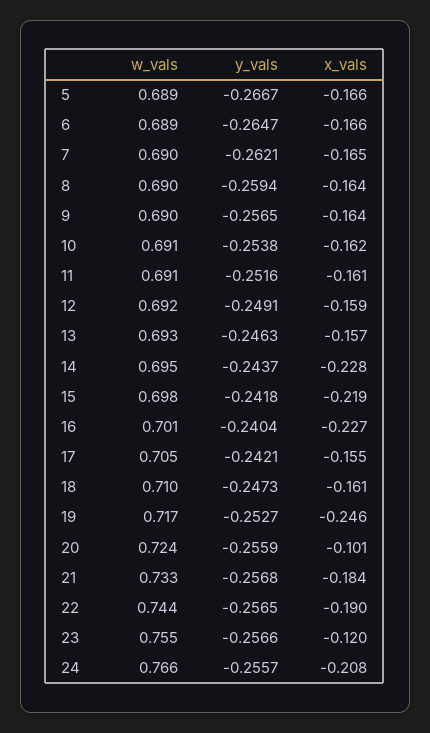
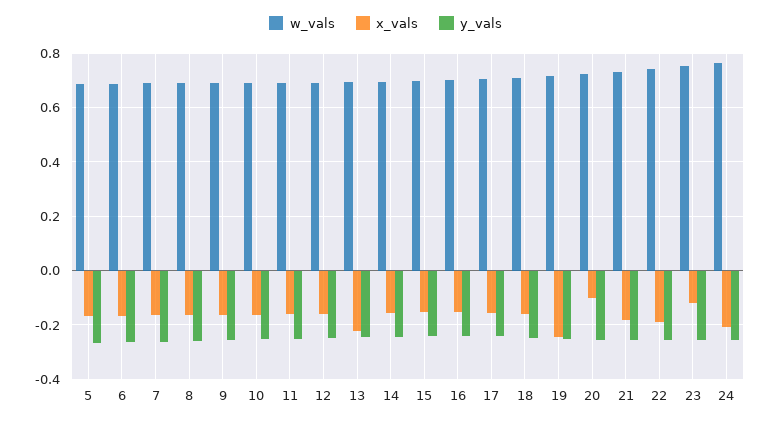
x_vals, 13: -0.157 -> -0.225
x_vals, 14: -0.228 -> -0.15
x_vals, 15: -0.219 -> -0.15
x_vals, 16: -0.227 -> -0.15

